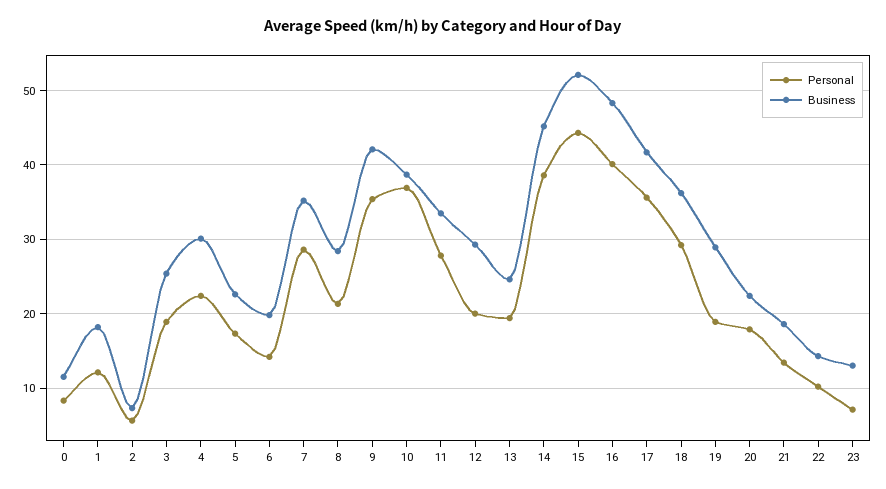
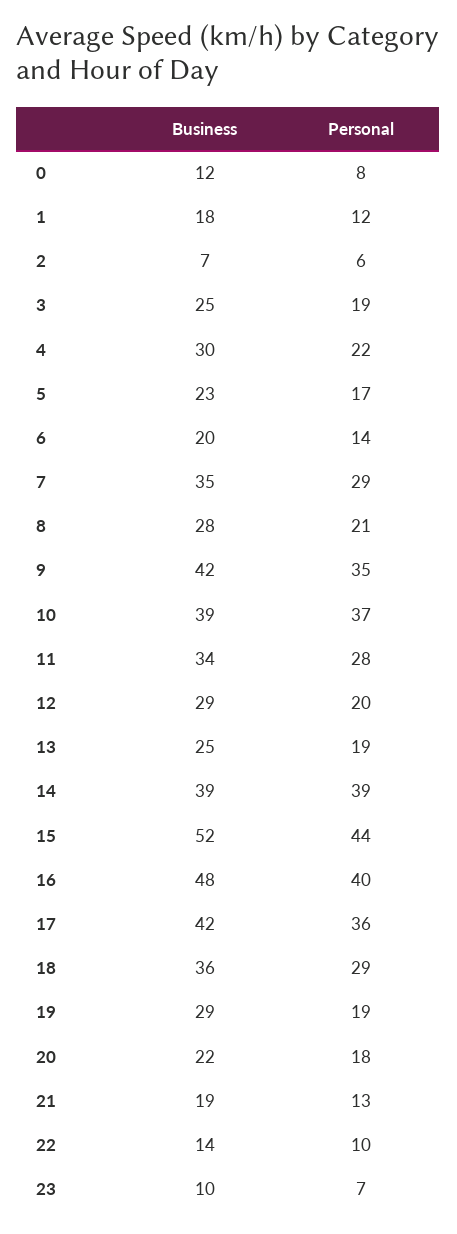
Business, 14: 45 -> 39
Business, 23: 13 -> 10

